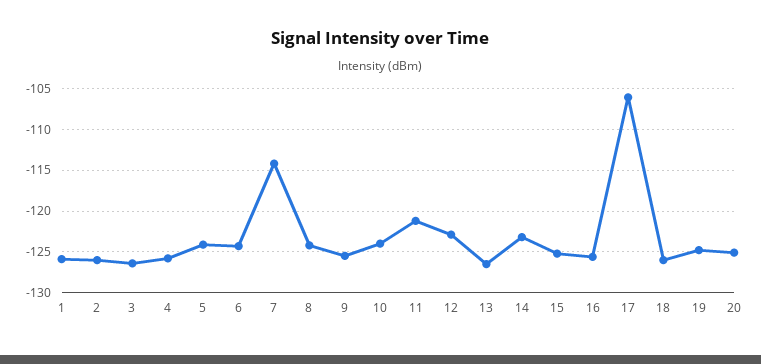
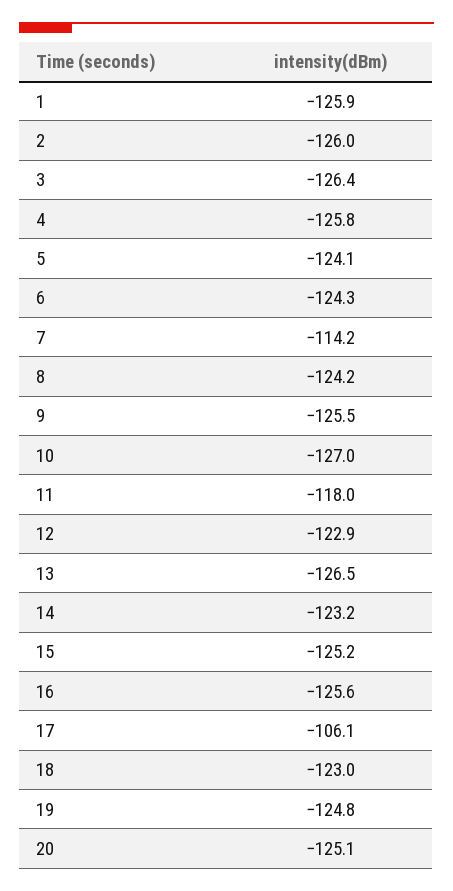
10: -124 -> -127
11: -121 -> -118
18: -126 -> -123

